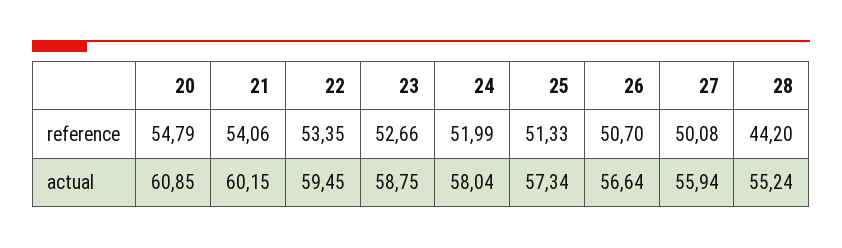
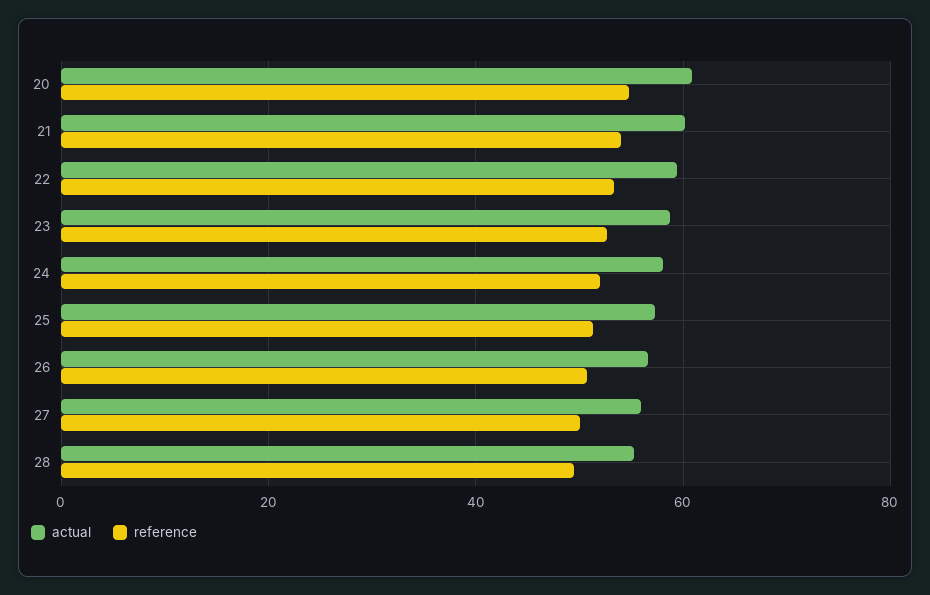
reference, 28: 44.2 -> 50

